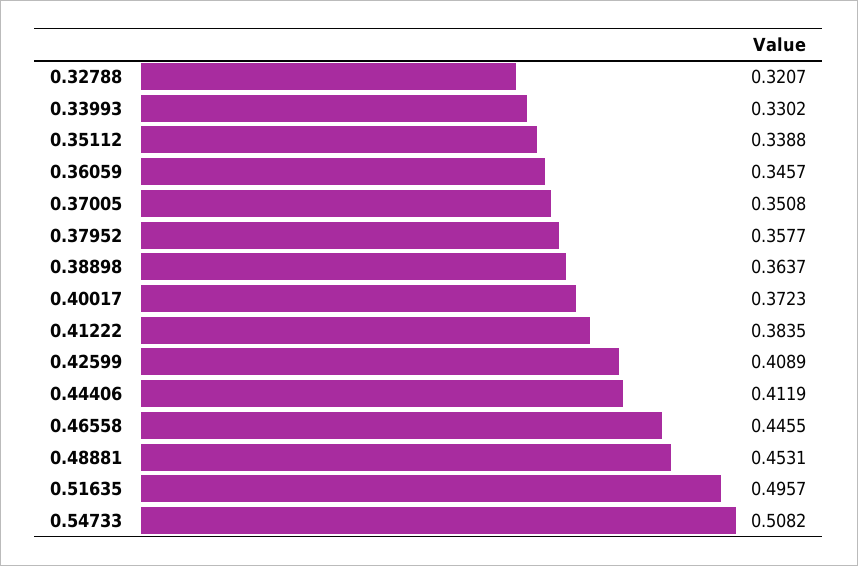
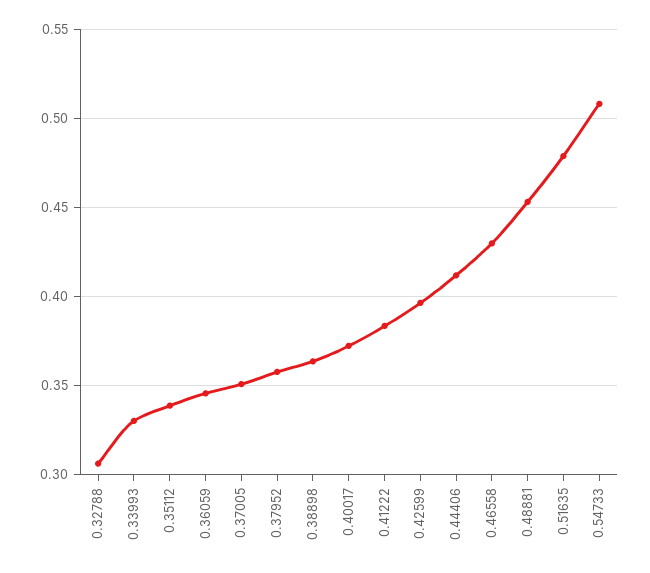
0.32788: 0.3207 -> 0.305
0.42599: 0.4089 -> 0.395
0.46558: 0.4455 -> 0.43
0.51635: 0.4957 -> 0.48

